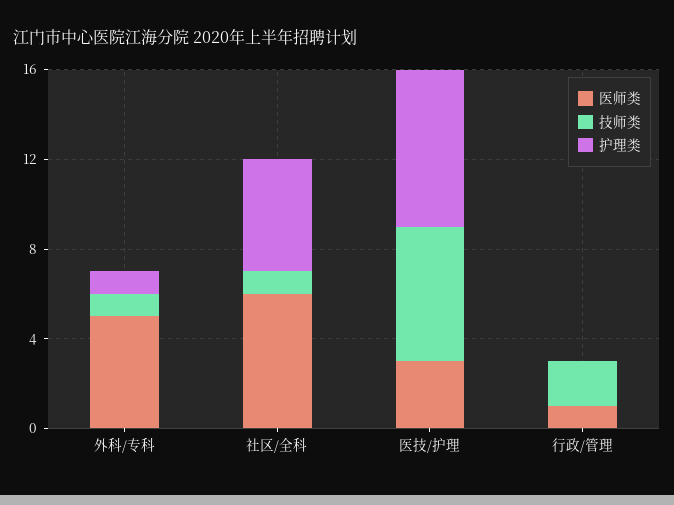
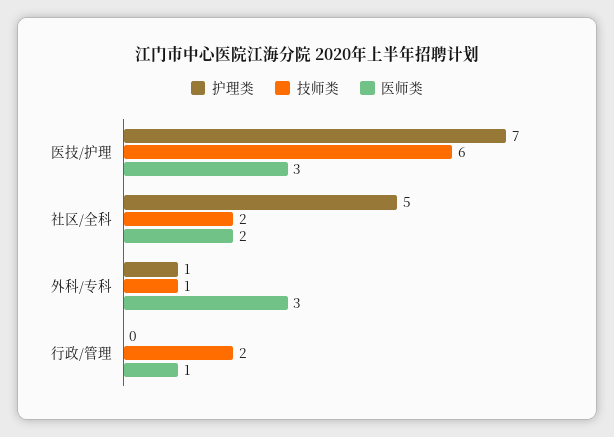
医师类, 外科/专科: 5 -> 3
医师类, 社区/全科: 6 -> 2
技师类, 社区/全科: 1 -> 2

